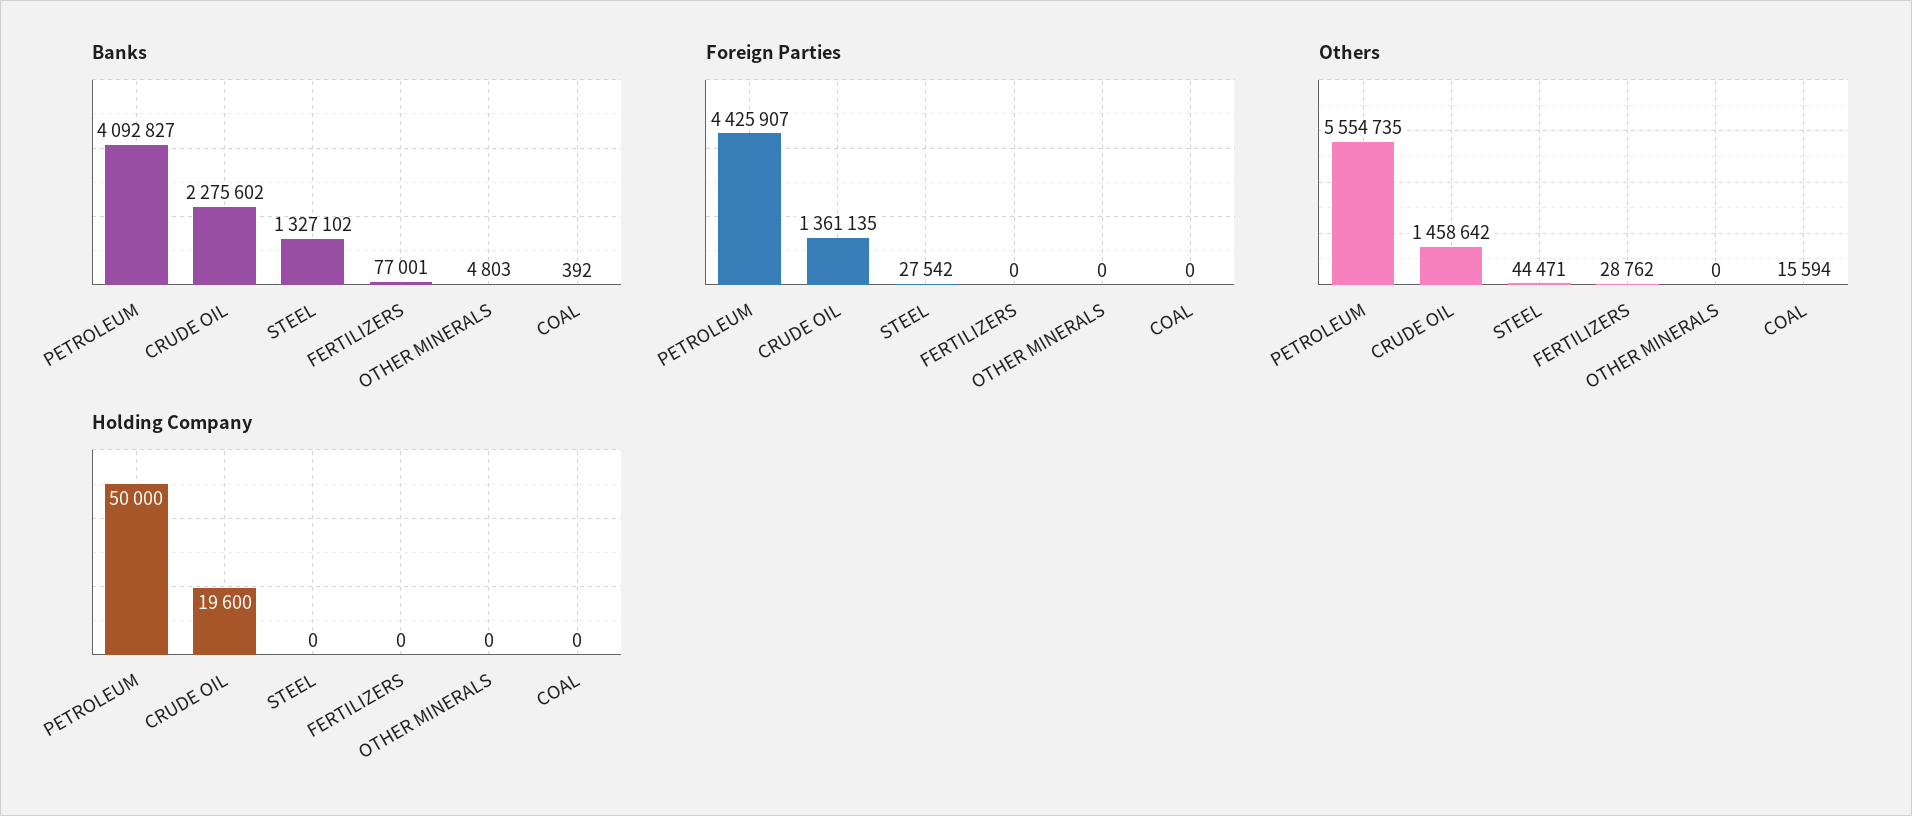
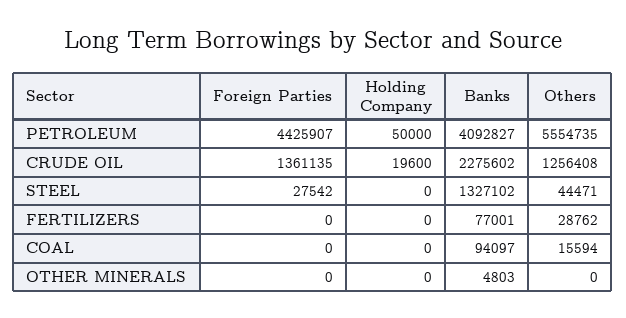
Banks, COAL: 392 -> 94097
Others, CRUDE OIL: 1458642 -> 1256408

